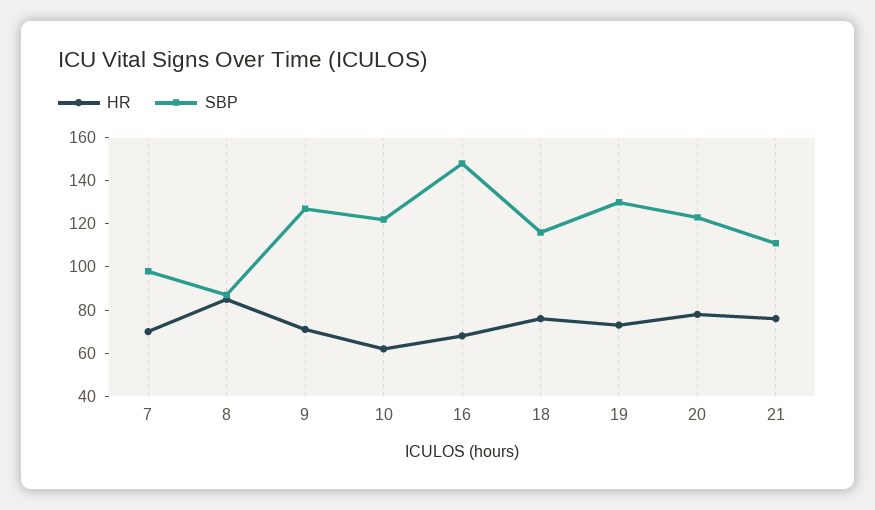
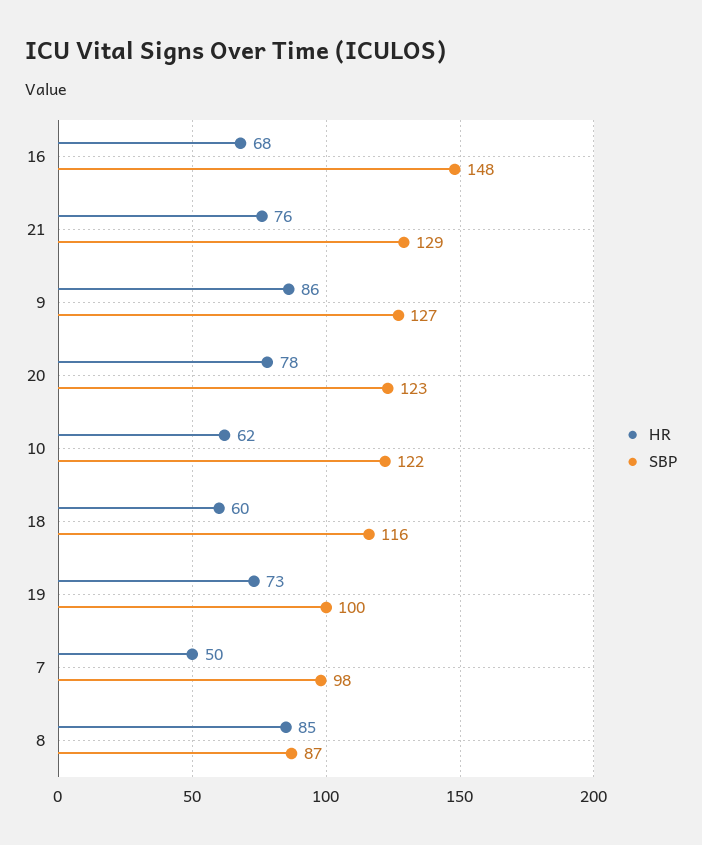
HR, 7: 70 -> 50
HR, 9: 70 -> 86
HR, 18: 75 -> 60
SBP, 19: 130 -> 100
SBP, 21: 110 -> 129

